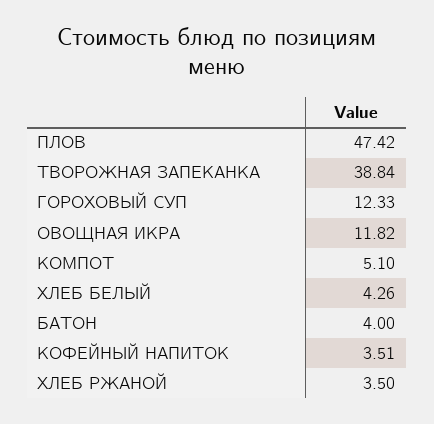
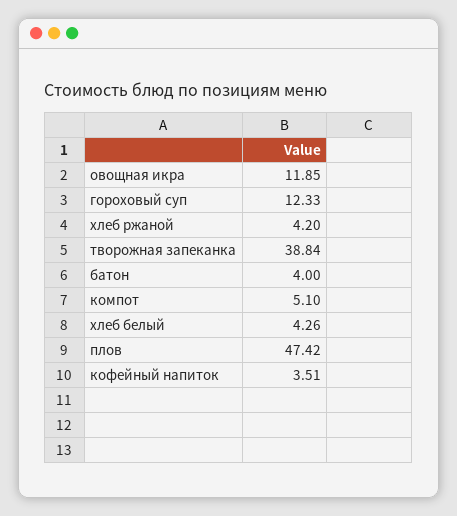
ОВОЩНАЯ ИКРА: 11.82 -> 11.85
ХЛЕБ РЖАНОЙ: 3.5 -> 4.2

